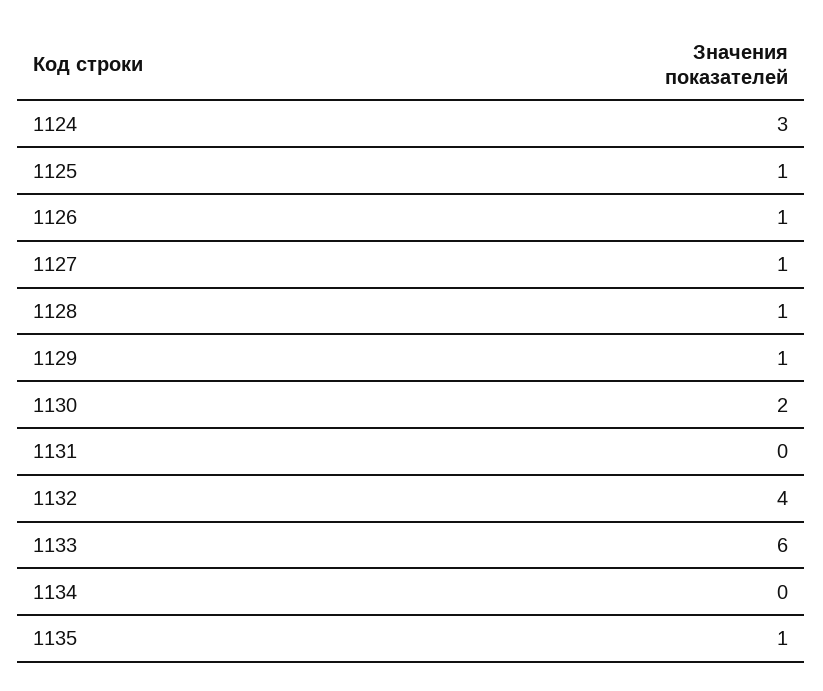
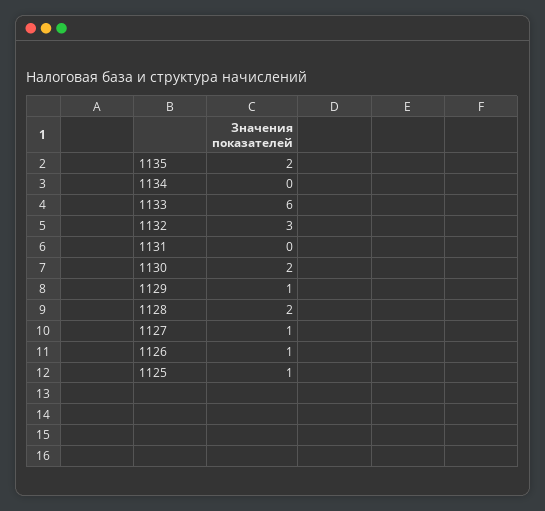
1124: 3 -> none
1128: 1 -> 2
1132: 4 -> 3
1135: 1 -> 2

